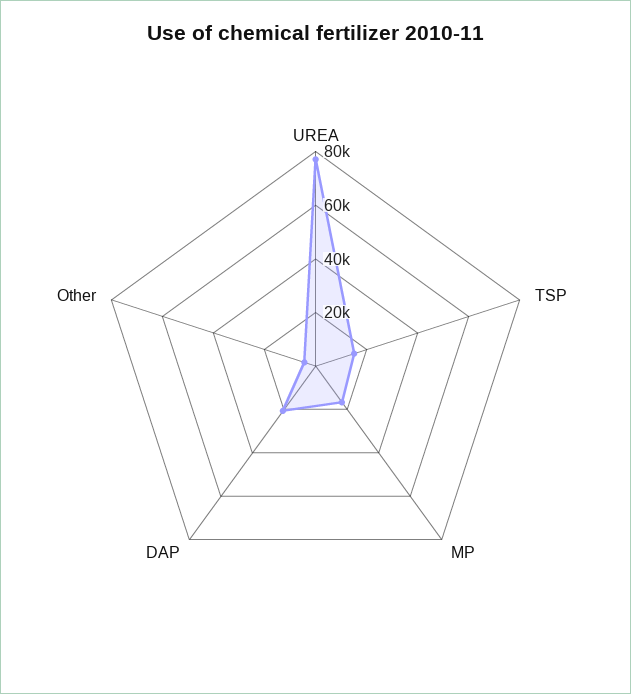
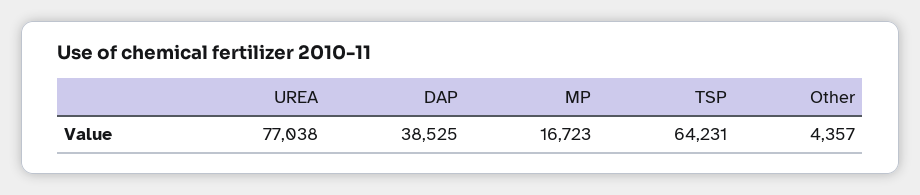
TSP: 15000 -> 64231
DAP: 20000 -> 38525

